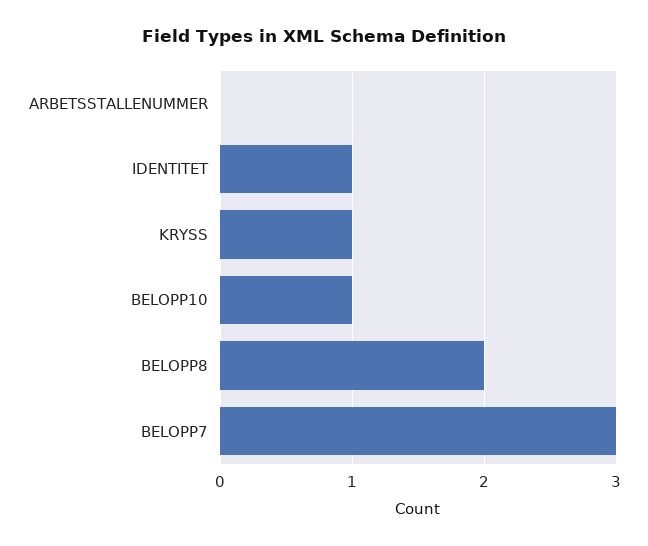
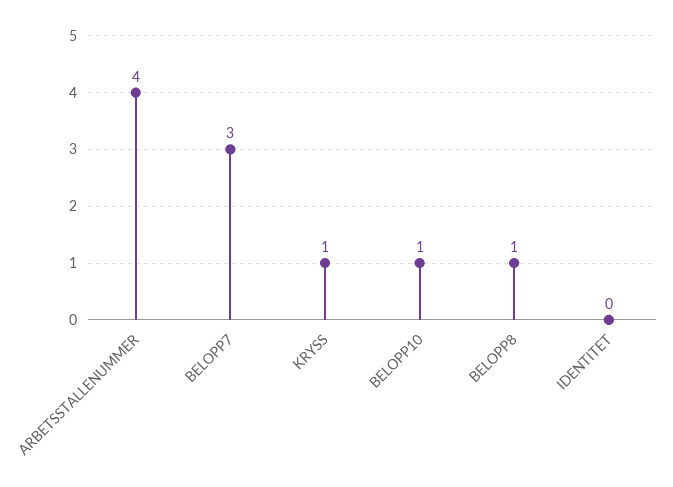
ARBETSSTALLENUMMER: 0 -> 4
IDENTITET: 1 -> 0
BELOPP8: 2 -> 1

